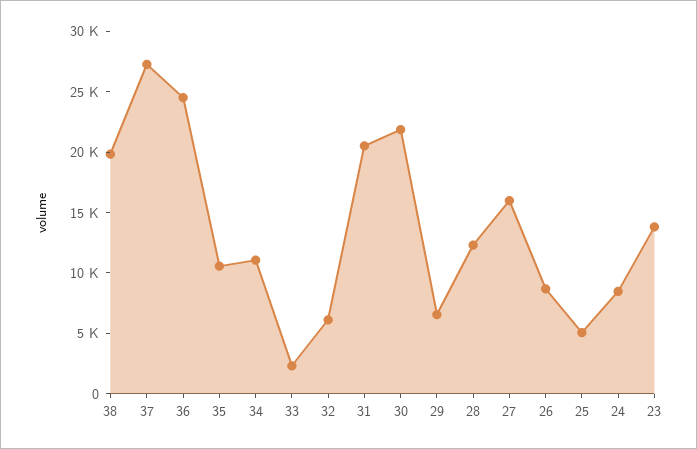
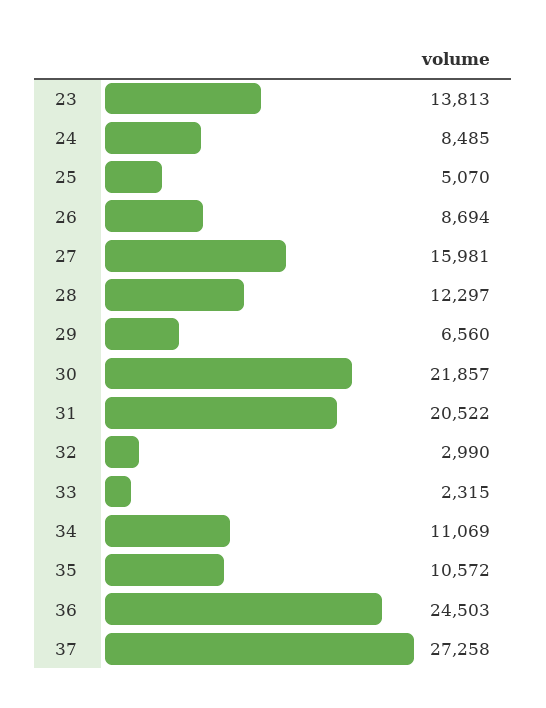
38: 20000 -> none
32: 6000 -> 2990

